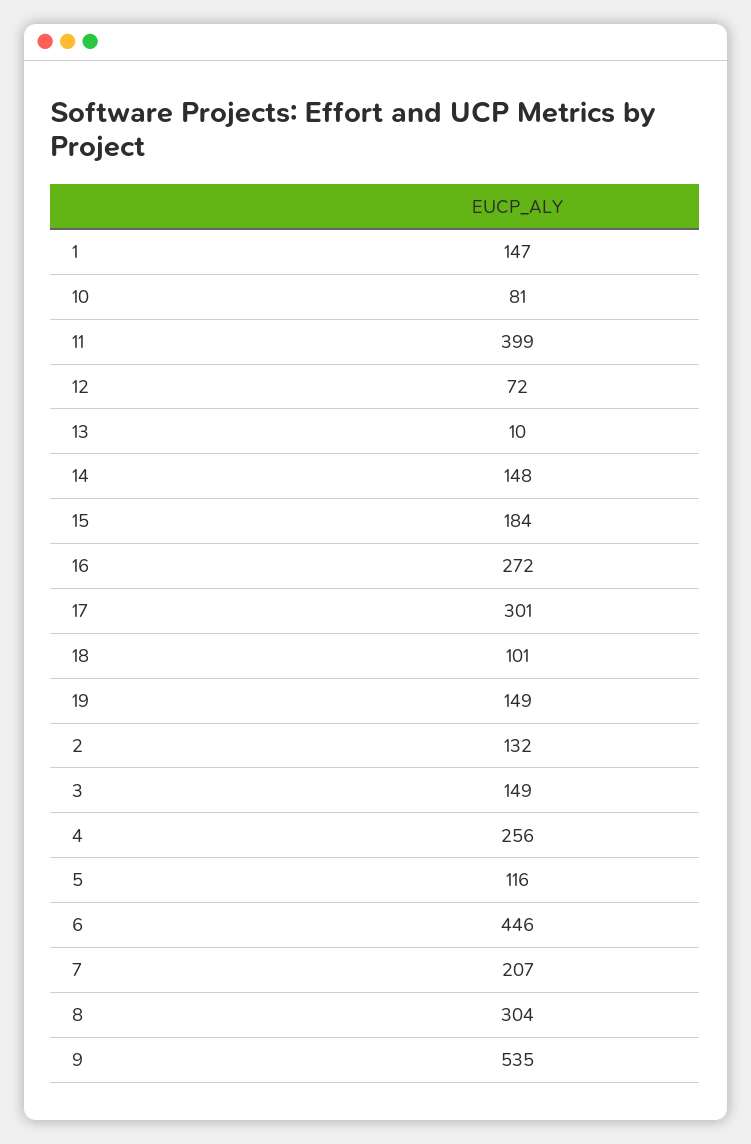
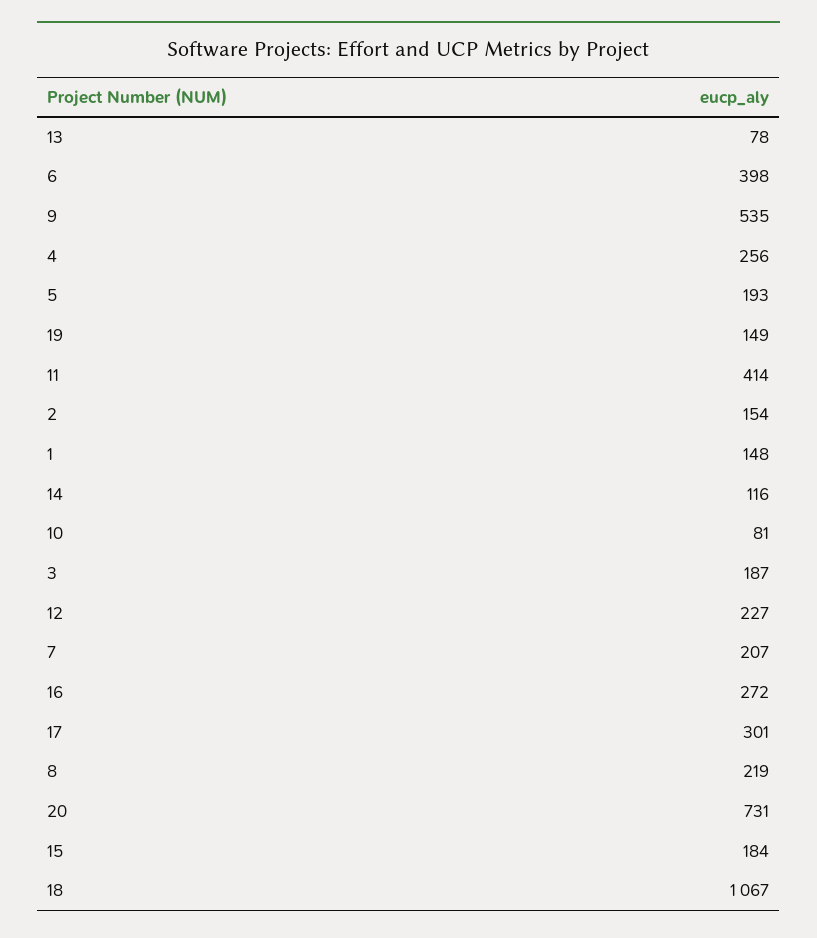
1: 147 -> 148
11: 399 -> 414
12: 72 -> 227
13: 10 -> 78
14: 148 -> 116
18: 101 -> 1067
2: 132 -> 154
3: 149 -> 187
5: 116 -> 193
6: 446 -> 398
8: 304 -> 219
20: none -> 731

